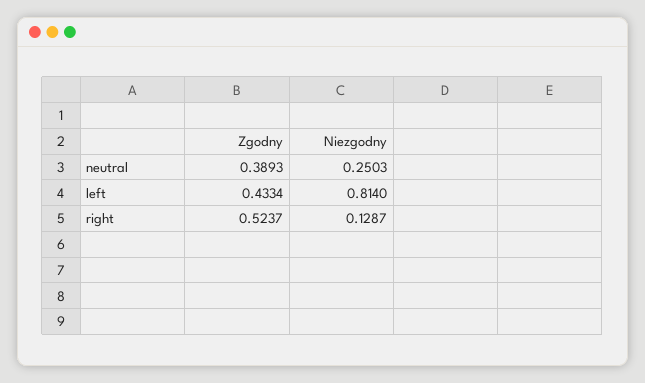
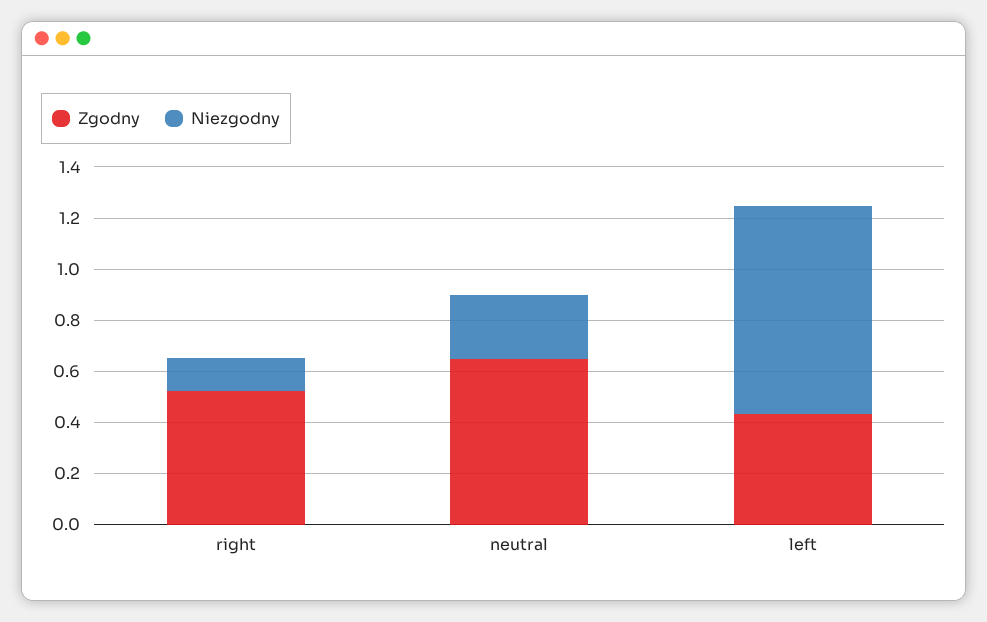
Zgodny, neutral: 0.3893 -> 0.65

